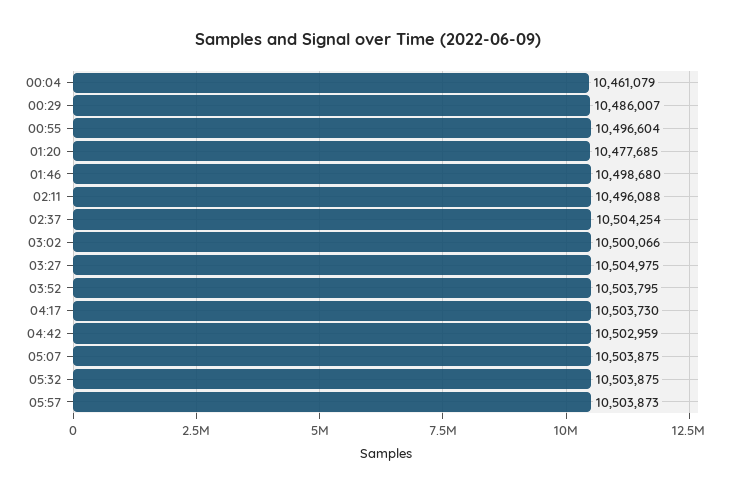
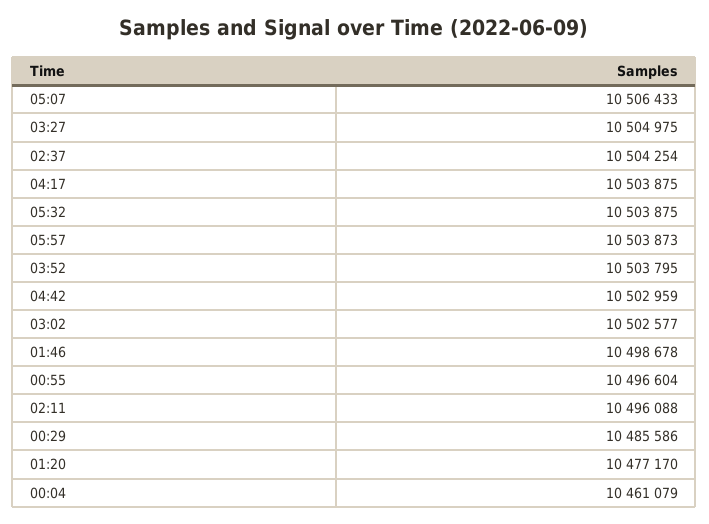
00:29: 10486007 -> 10485586
01:20: 10477685 -> 10477170
01:46: 10498680 -> 10498678
03:02: 10500066 -> 10502577
04:17: 10503730 -> 10503875
05:07: 10503875 -> 10506433

